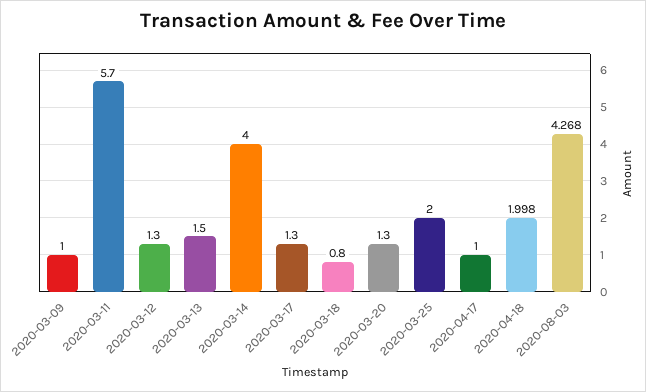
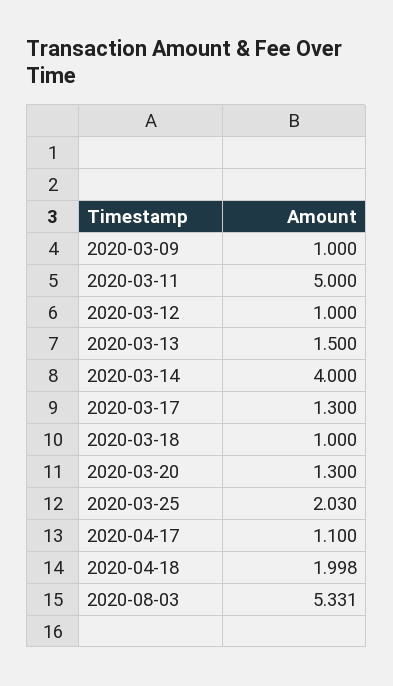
2020-03-11: 5.7 -> 5
2020-03-12: 1.3 -> 1
2020-03-18: 0.8 -> 1
2020-03-25: 2 -> 2.03
2020-04-17: 1 -> 1.1
2020-08-03: 4.268 -> 5.331

